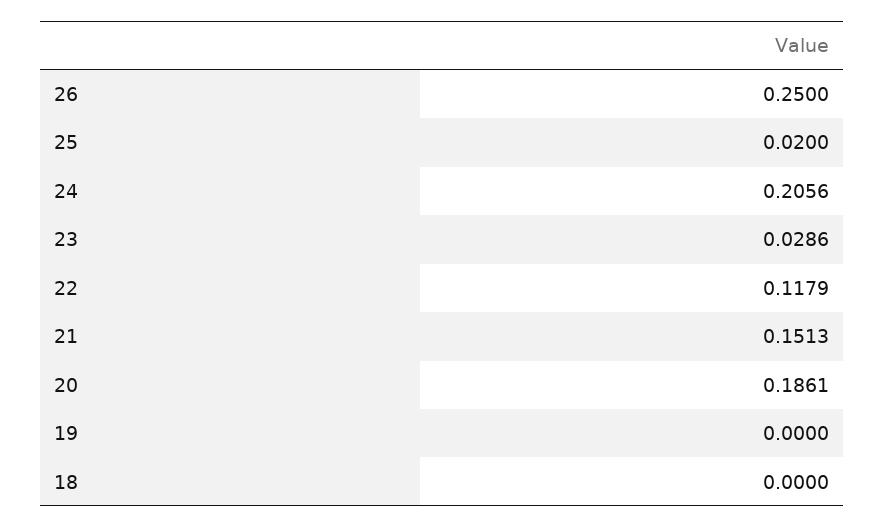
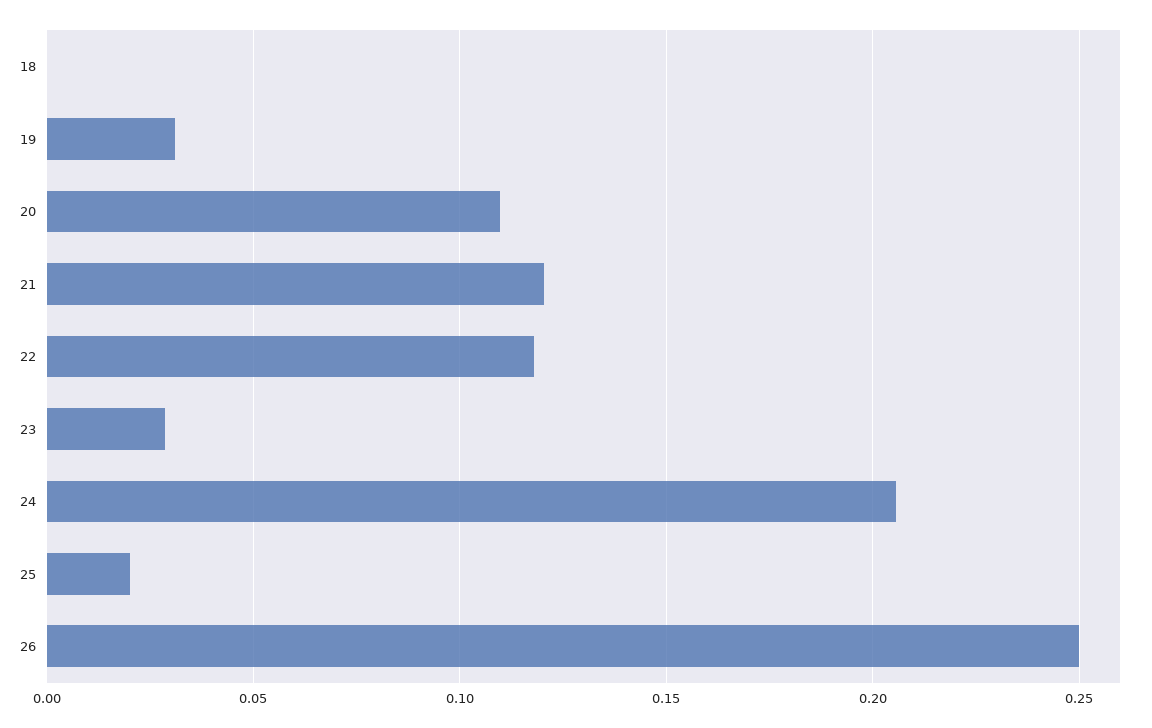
21: 0.1513 -> 0.12
20: 0.1861 -> 0.11
19: 0 -> 0.03

